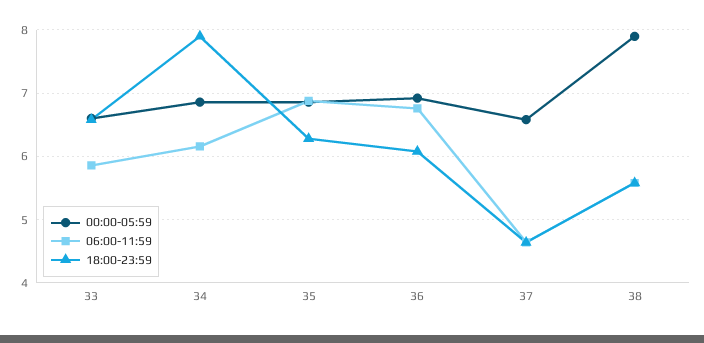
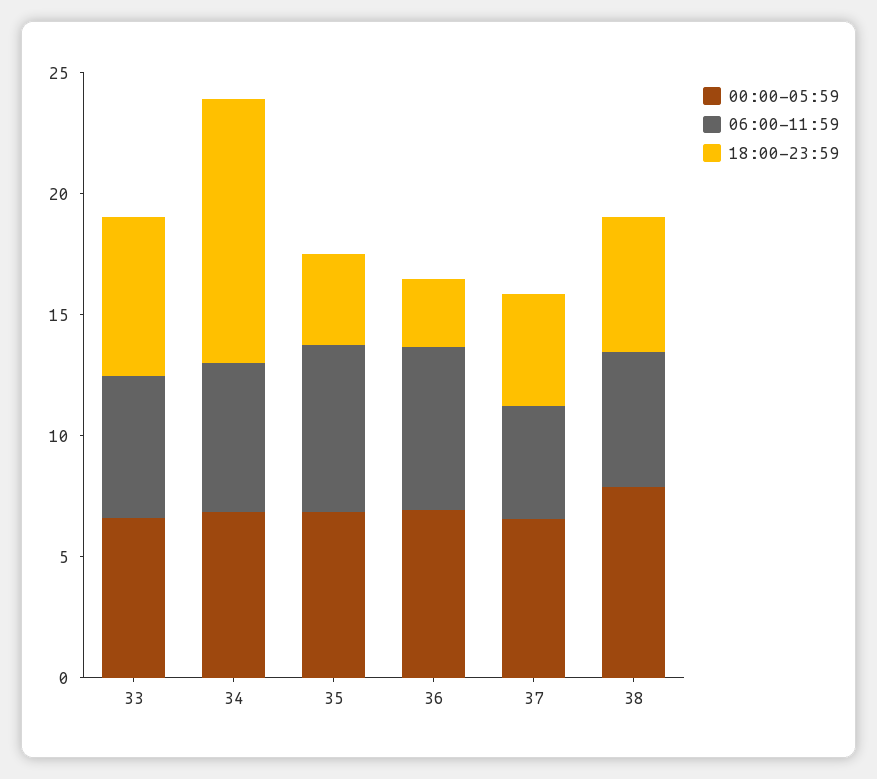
18:00-23:59, 34: 7.9 -> 11
18:00-23:59, 35: 6.3 -> 4
18:00-23:59, 36: 6.1 -> 3

